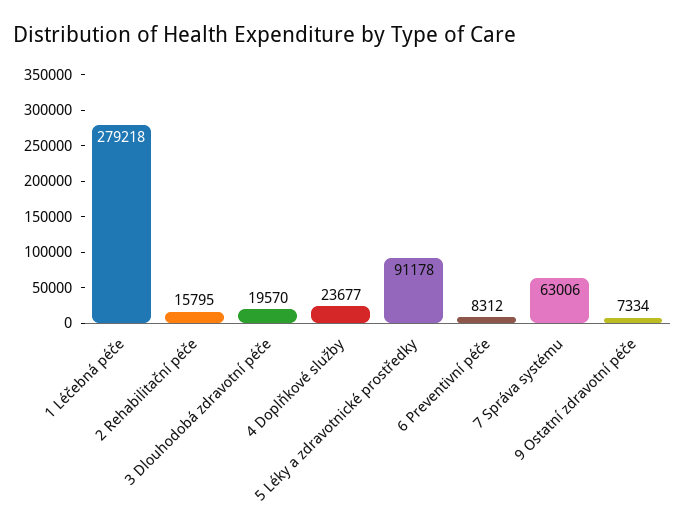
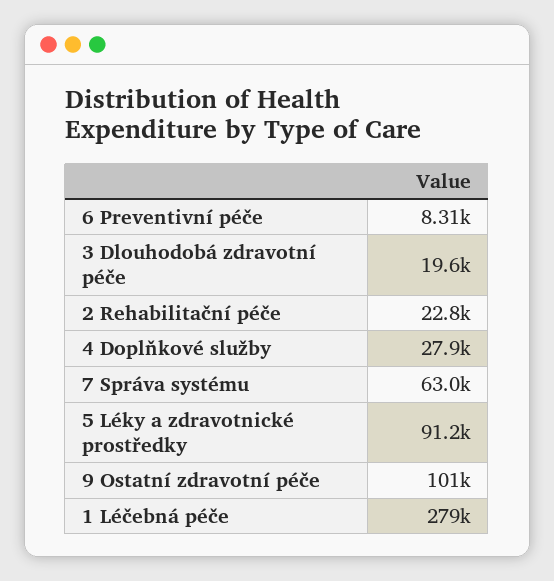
2 Rehabilitační péče: 15795 -> 22800
4 Doplňkové služby: 23677 -> 27900
9 Ostatní zdravotní péče: 7334 -> 101000

